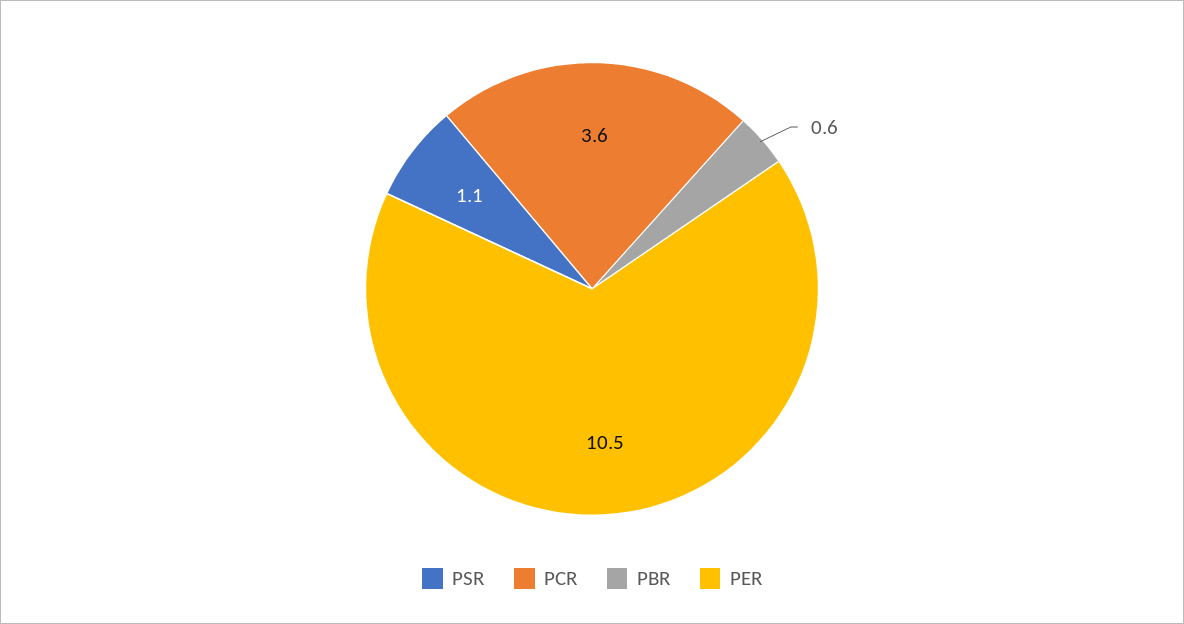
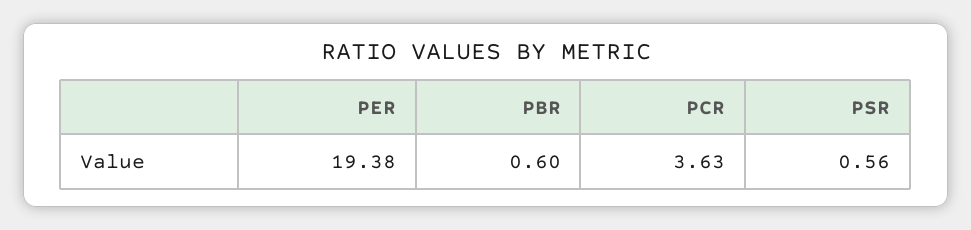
PSR: 1.1 -> 0.56
PER: 10.5 -> 19.38

